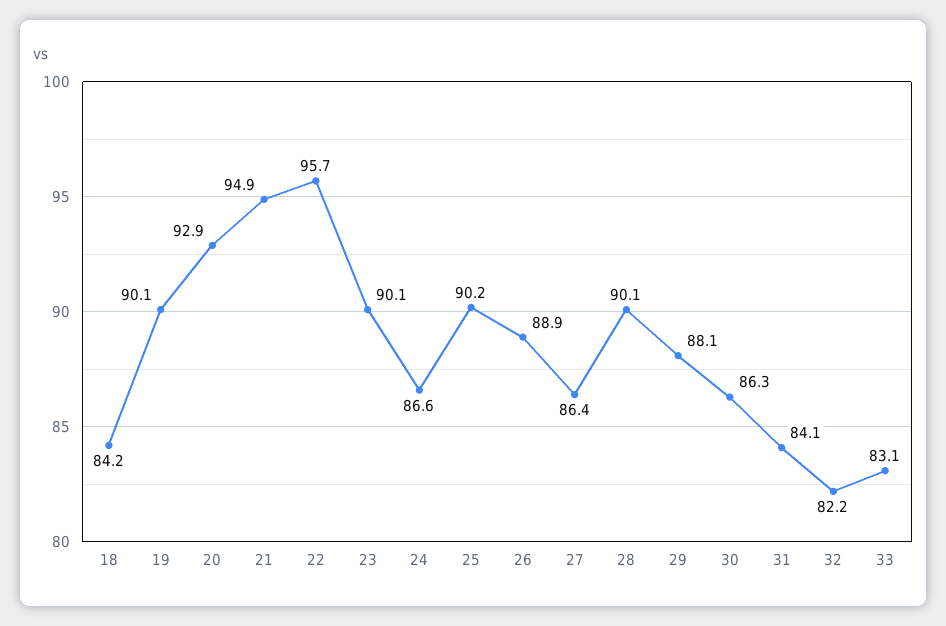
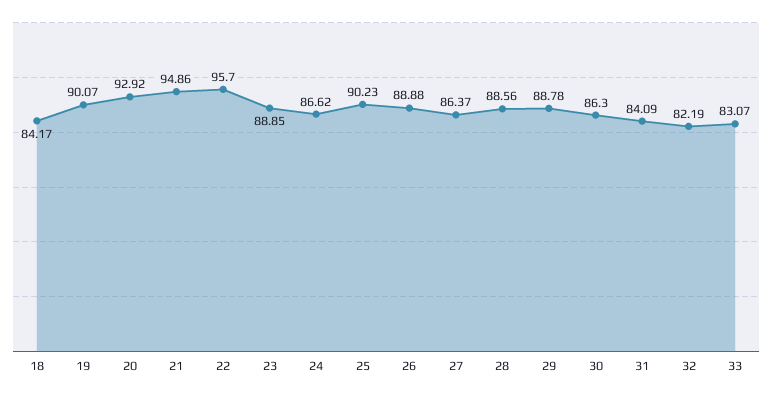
23: 90.1 -> 88.85
28: 90.1 -> 88.56
29: 88.1 -> 88.78

